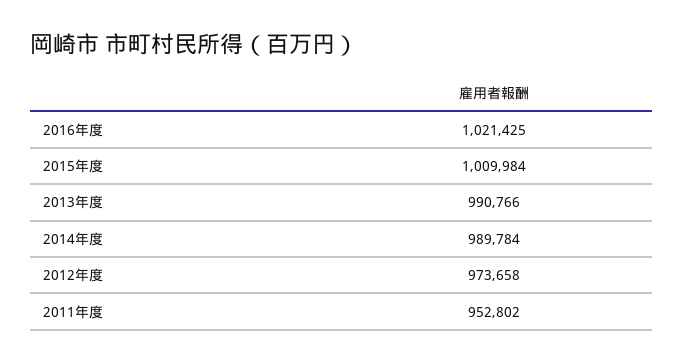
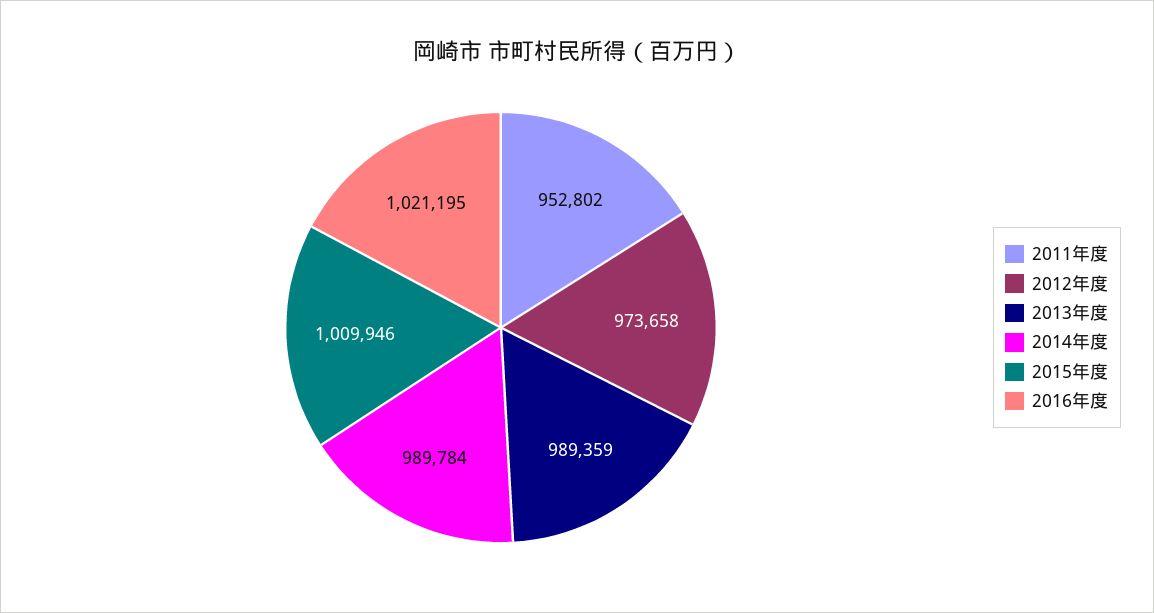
2016年度: 1021425 -> 1021195
2015年度: 1009984 -> 1009946
2013年度: 990766 -> 989359

